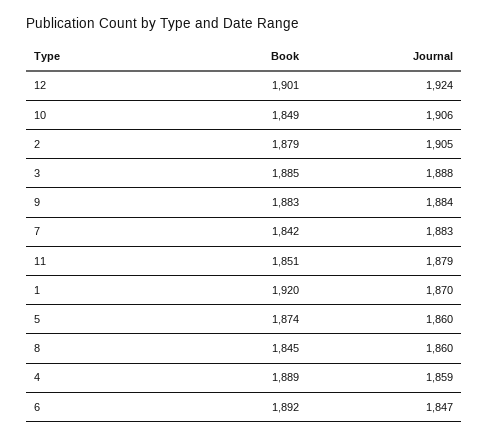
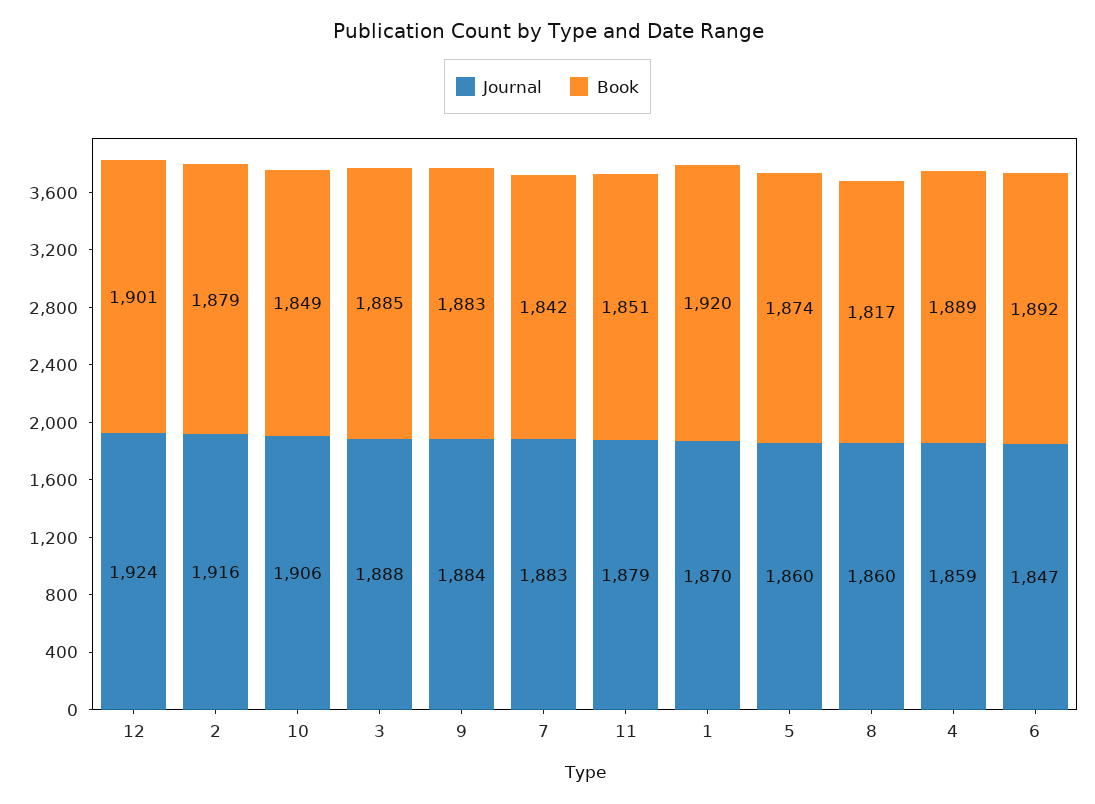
Journal, 2: 1905 -> 1916
Book, 8: 1845 -> 1817

